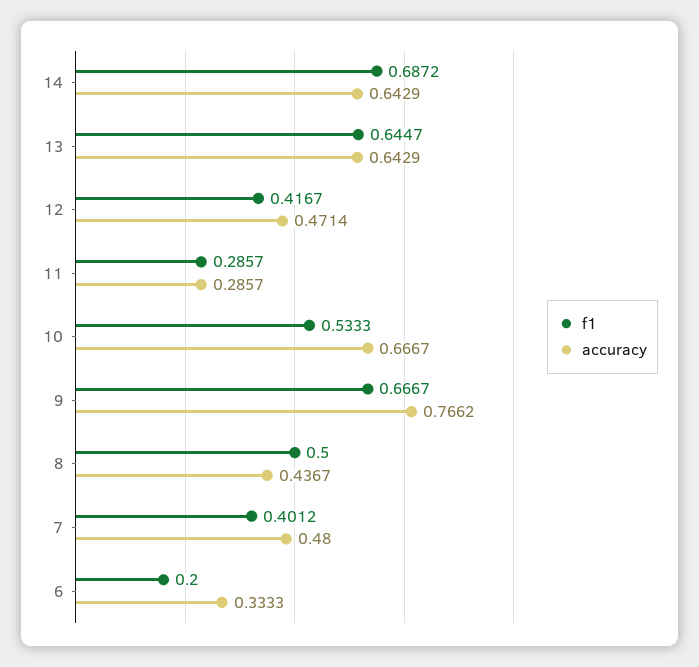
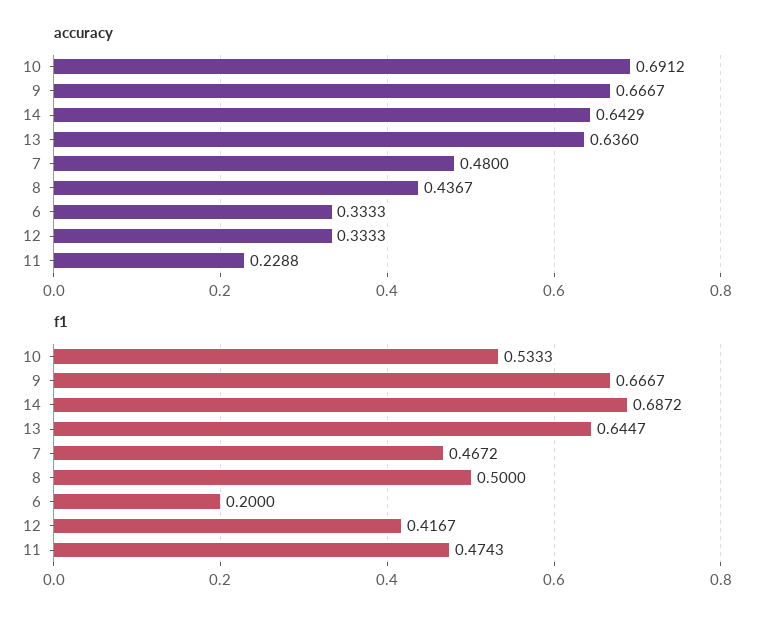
accuracy, 13: 0.6429 -> 0.636
accuracy, 12: 0.4714 -> 0.3333
f1, 11: 0.2857 -> 0.4743
accuracy, 11: 0.2857 -> 0.2288
accuracy, 10: 0.6667 -> 0.6912
accuracy, 9: 0.7662 -> 0.6667
f1, 7: 0.4012 -> 0.4672

